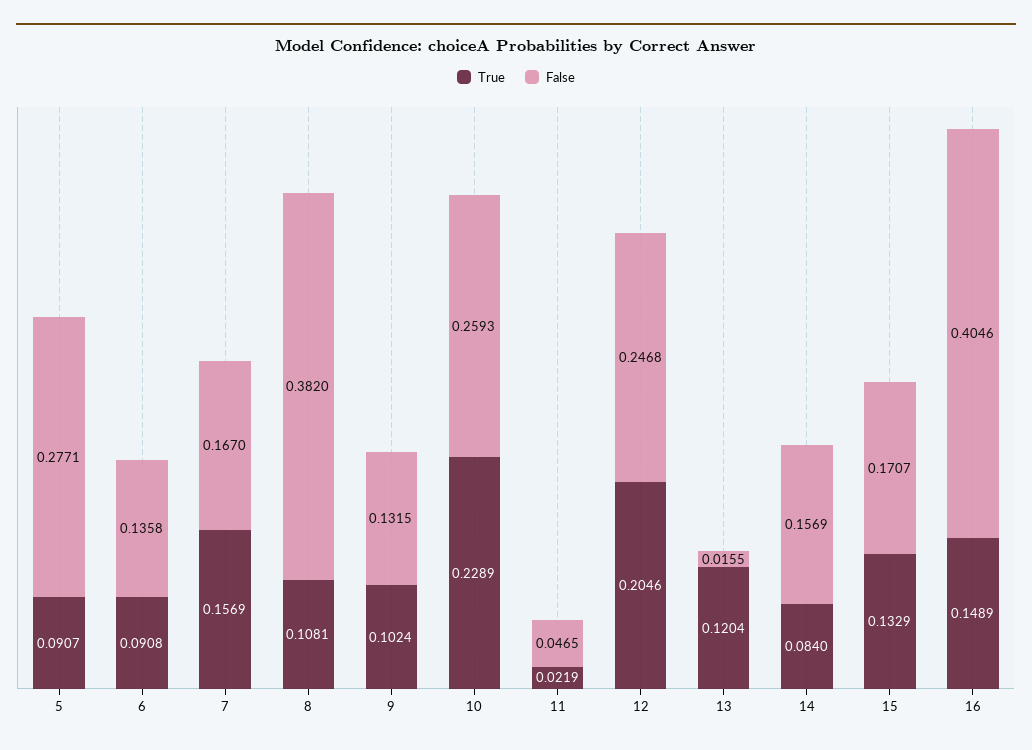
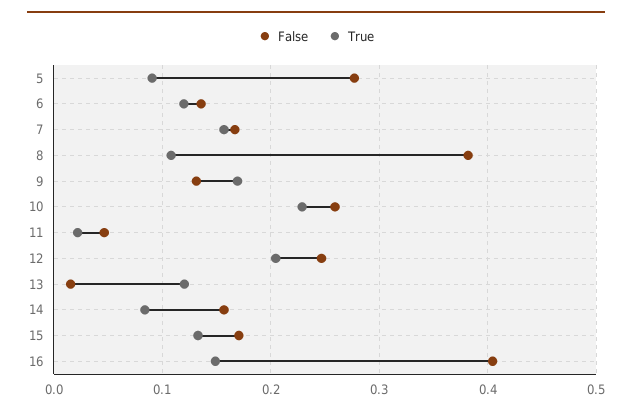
True, 6: 0.0908 -> 0.12
True, 9: 0.1024 -> 0.17

